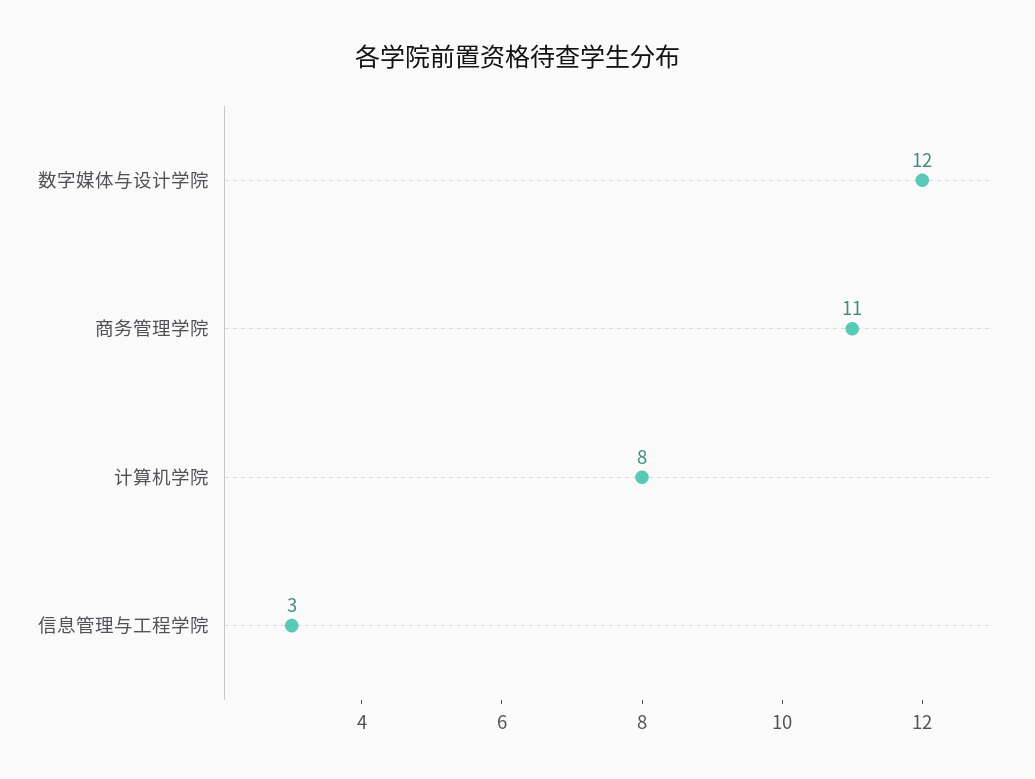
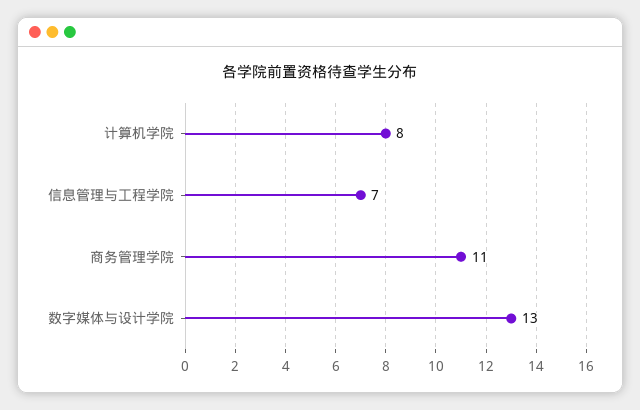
数字媒体与设计学院: 12 -> 13
信息管理与工程学院: 3 -> 7

